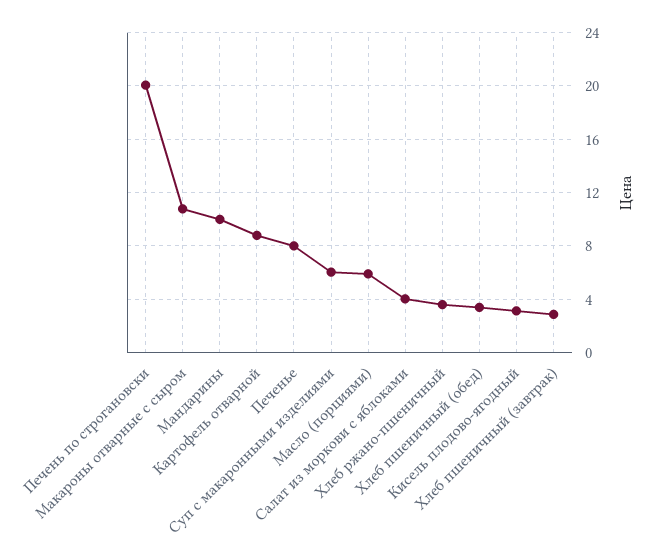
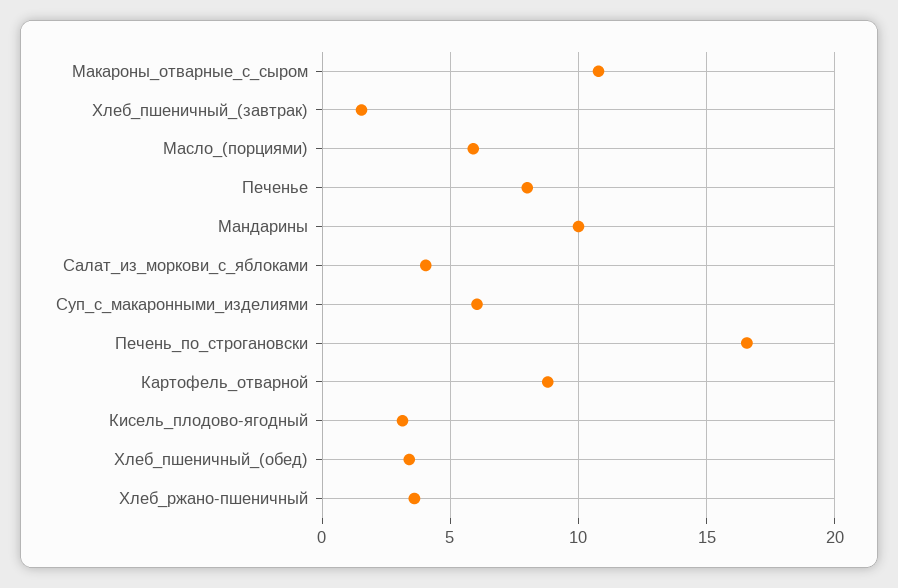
Печень по строгановски: 20 -> 16.5
Хлеб пшеничный (завтрак): 3 -> 1.5

